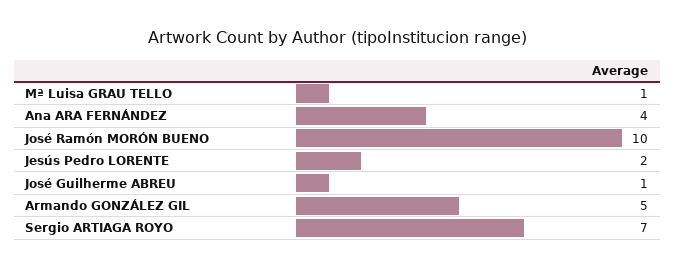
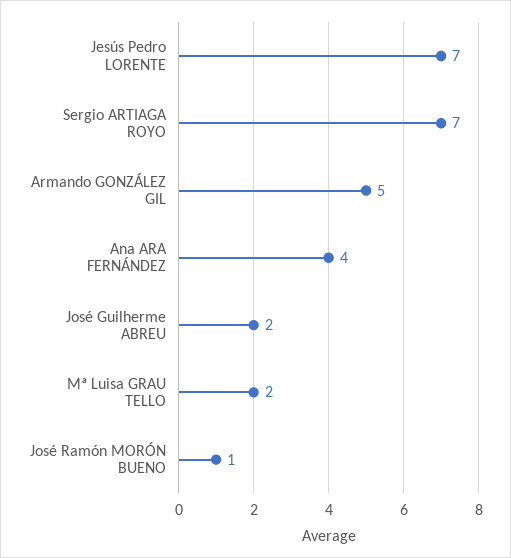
Mª Luisa GRAU TELLO: 1 -> 2
José Ramón MORÓN BUENO: 10 -> 1
Jesús Pedro LORENTE: 2 -> 7
José Guilherme ABREU: 1 -> 2

